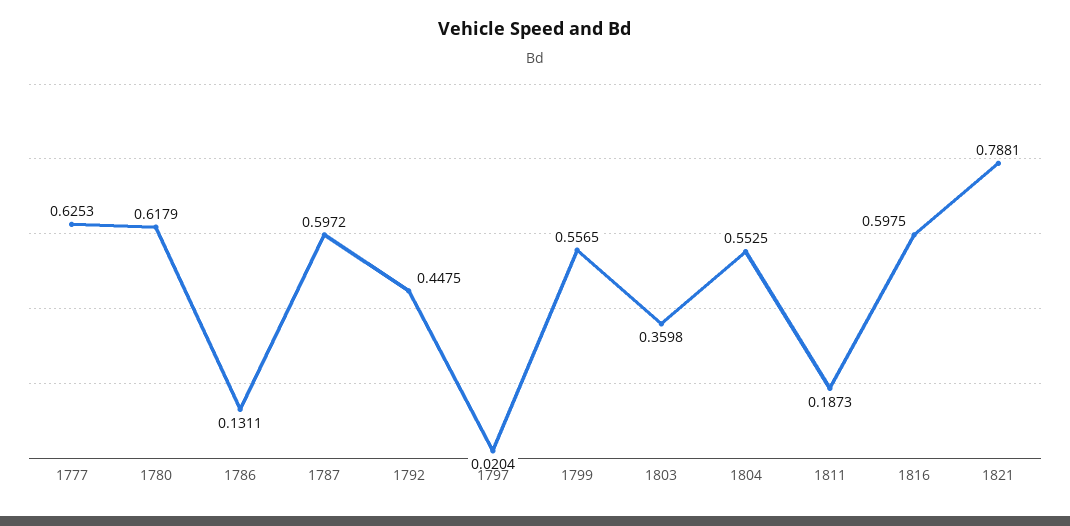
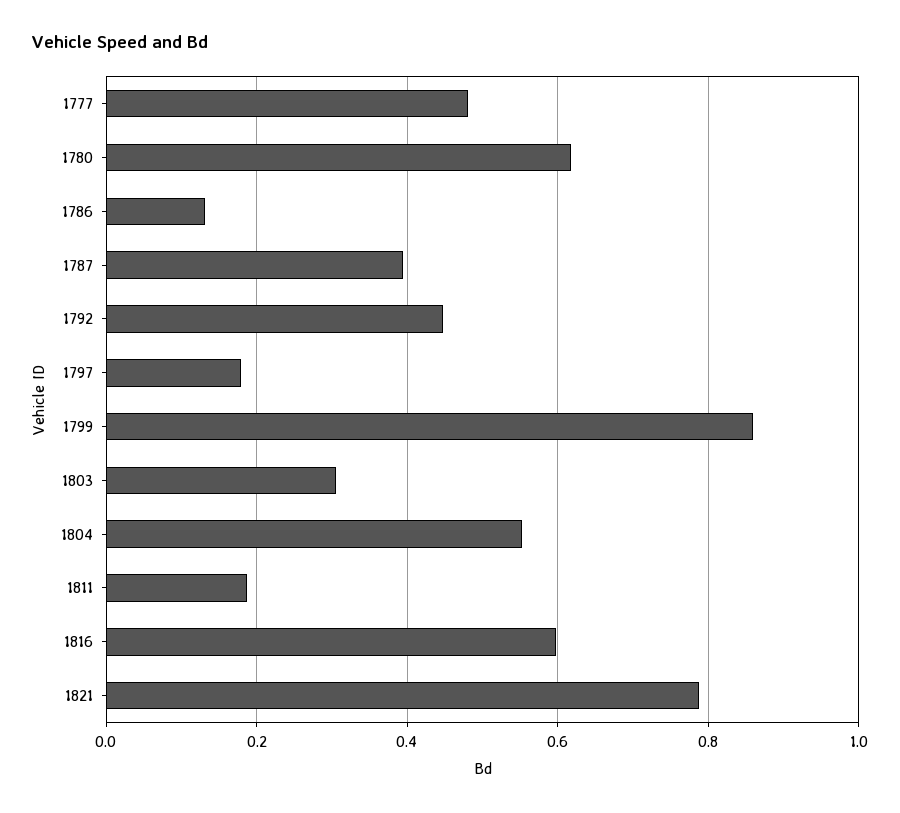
1777: 0.6253 -> 0.48
1787: 0.5972 -> 0.4
1797: 0.0204 -> 0.18
1799: 0.5565 -> 0.86
1803: 0.3598 -> 0.3

